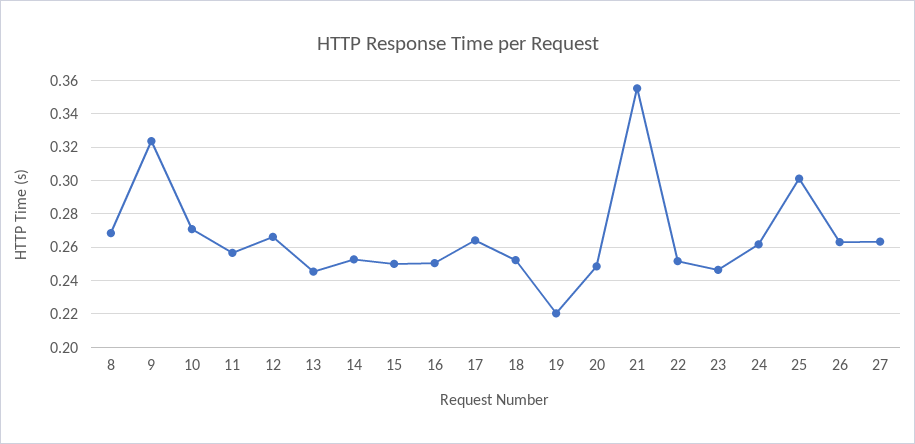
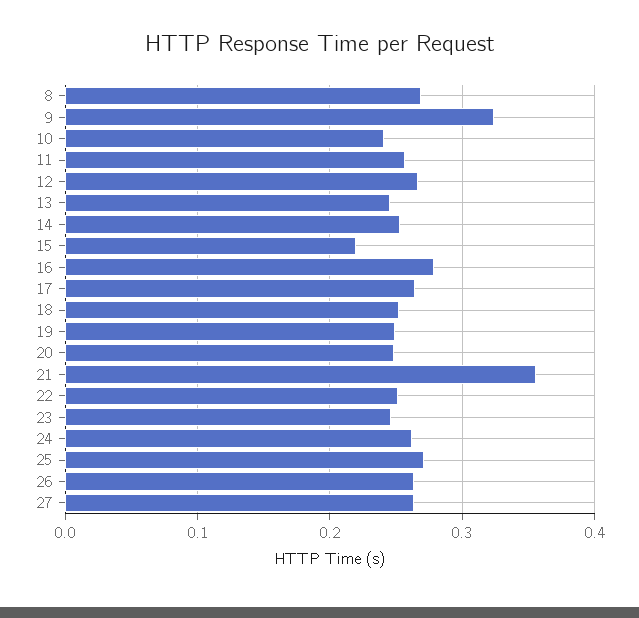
10: 0.27 -> 0.24
15: 0.25 -> 0.22
16: 0.25 -> 0.28
19: 0.22 -> 0.25
25: 0.3 -> 0.27

